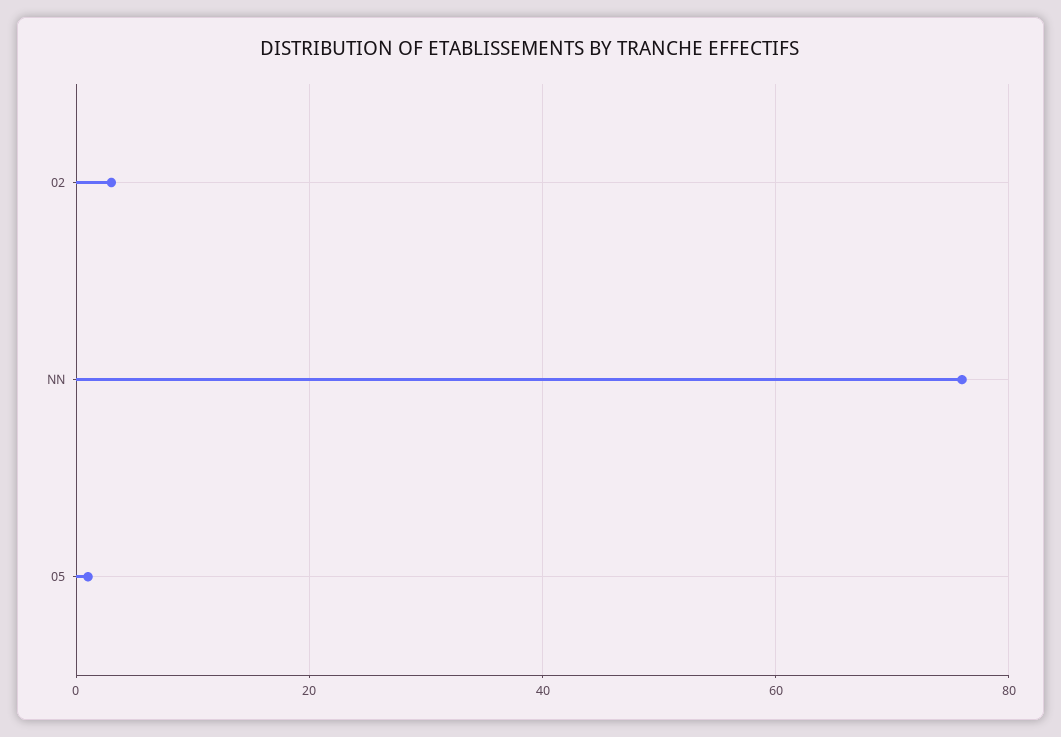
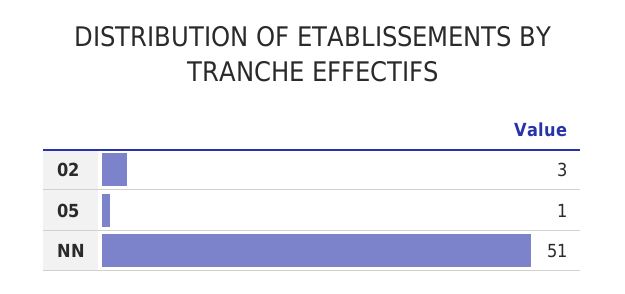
NN: 75 -> 51

